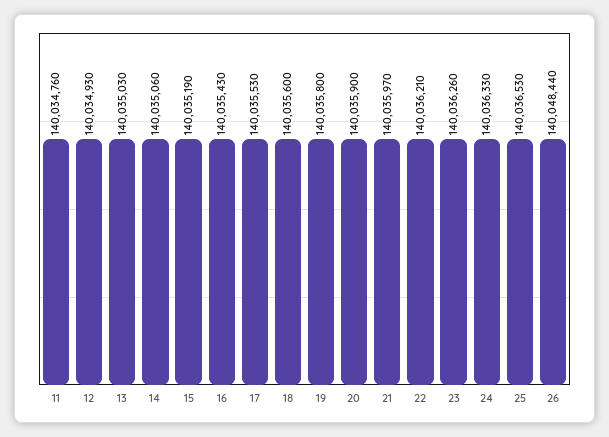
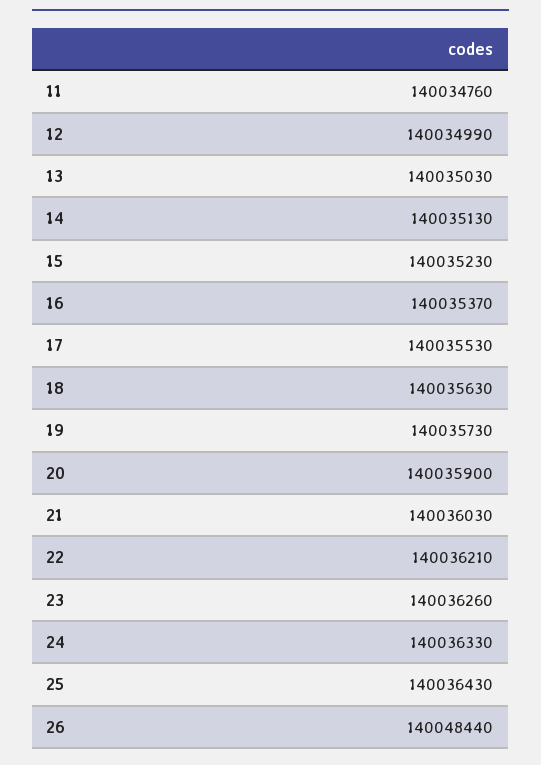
12: 140034930 -> 140034990
14: 140035060 -> 140035130
15: 140035190 -> 140035230
16: 140035430 -> 140035370
18: 140035600 -> 140035630
19: 140035800 -> 140035730
21: 140035970 -> 140036030
25: 140036530 -> 140036430

